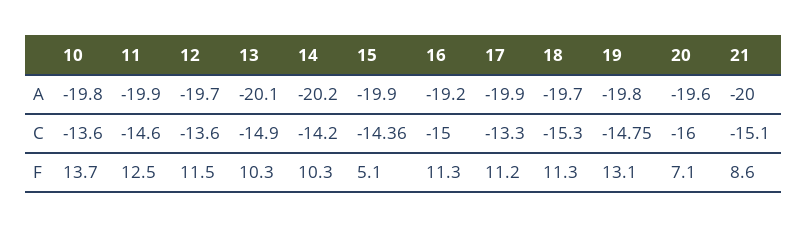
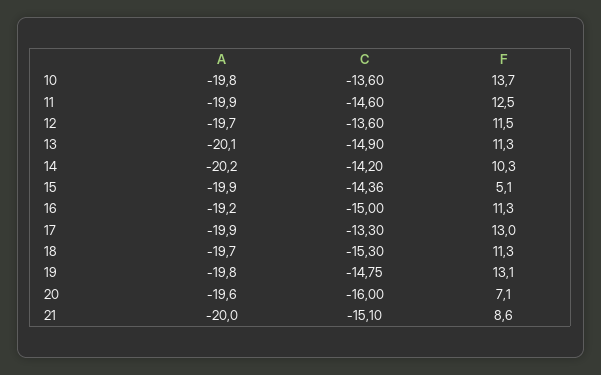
13, F: 10.3 -> 11.3
17, F: 11.2 -> 13

